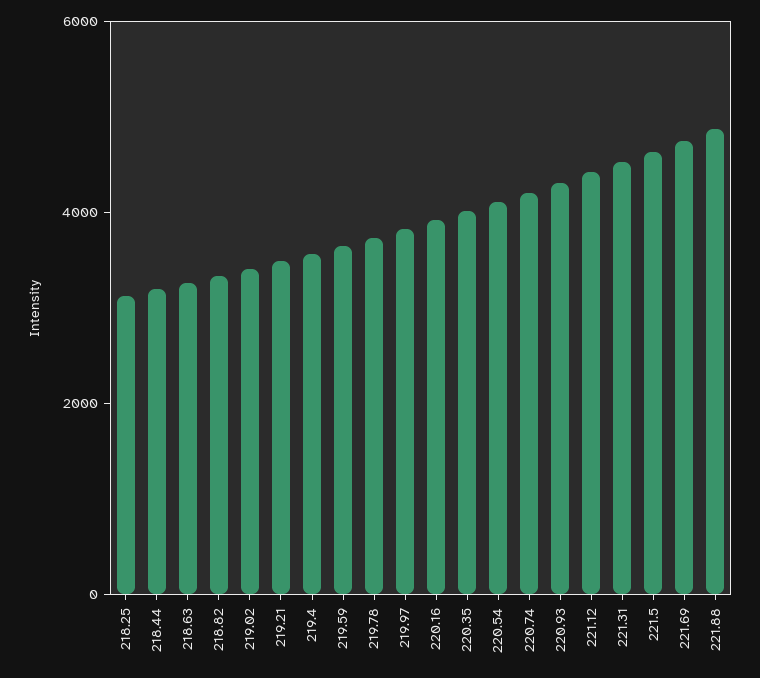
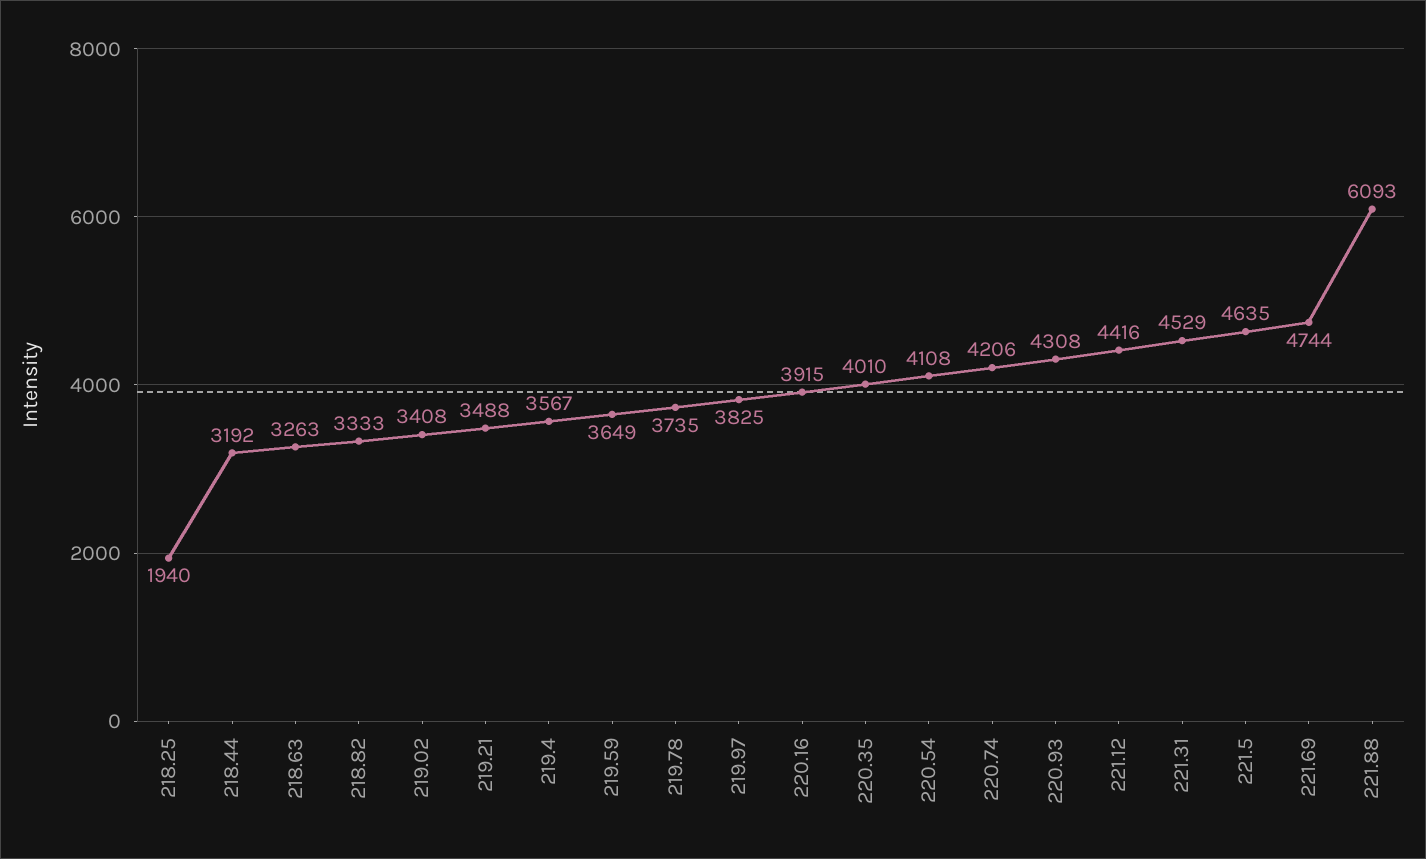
218.25: 3000 -> 1940
221.88: 5000 -> 6093

